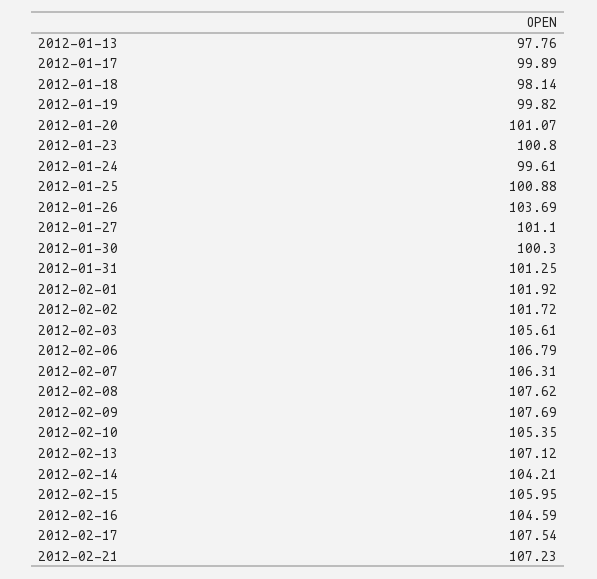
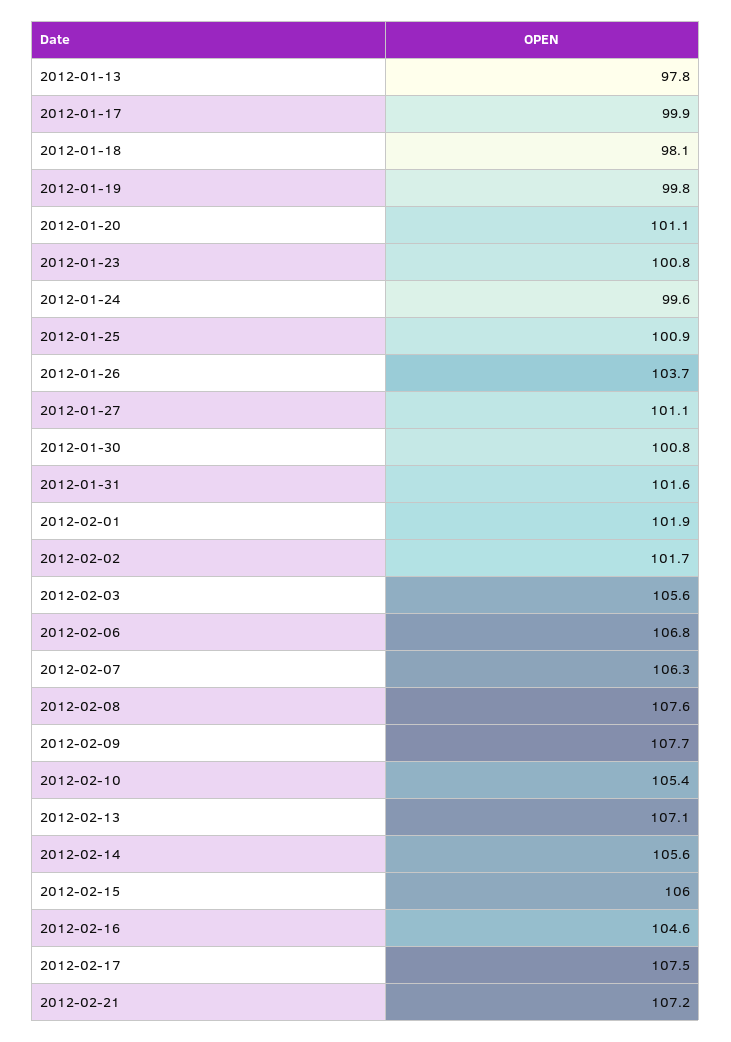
2012-01-30: 100.3 -> 100.8
2012-01-31: 101.25 -> 101.6
2012-02-14: 104.21 -> 105.6

